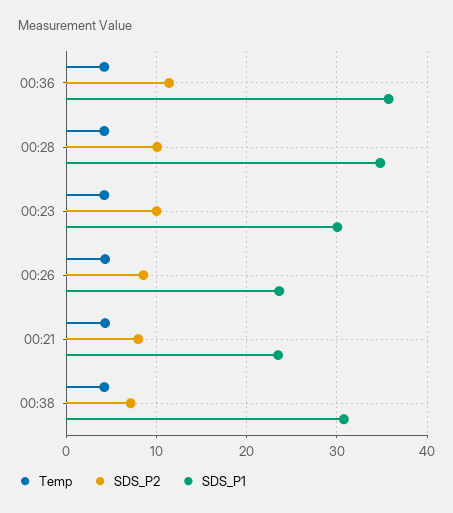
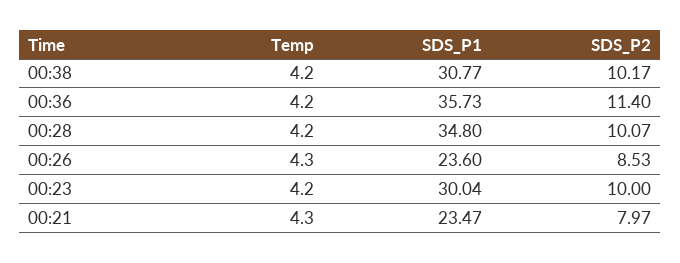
SDS_P2, 00:38: 7 -> 10.17

